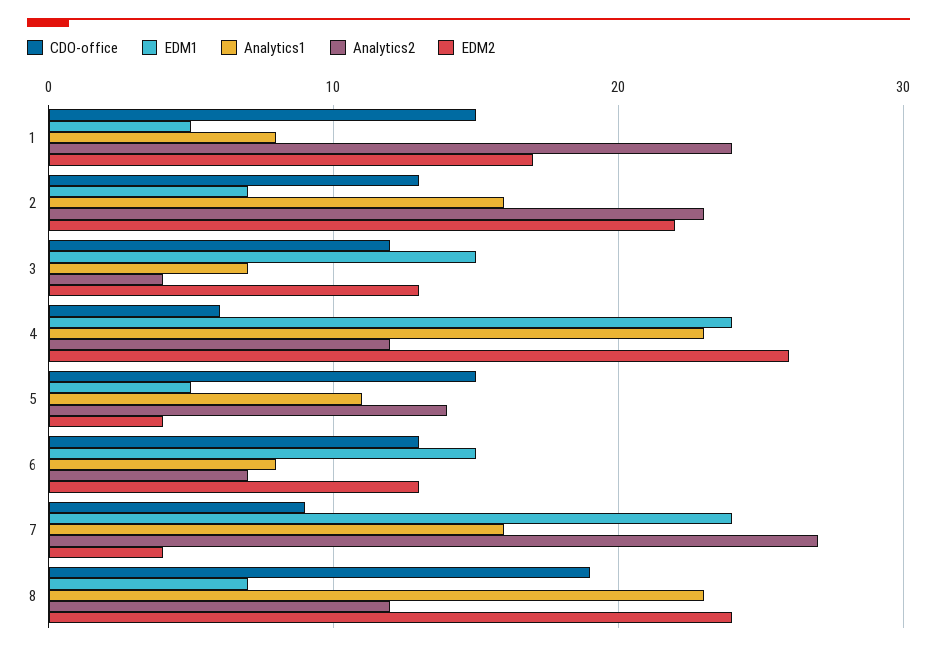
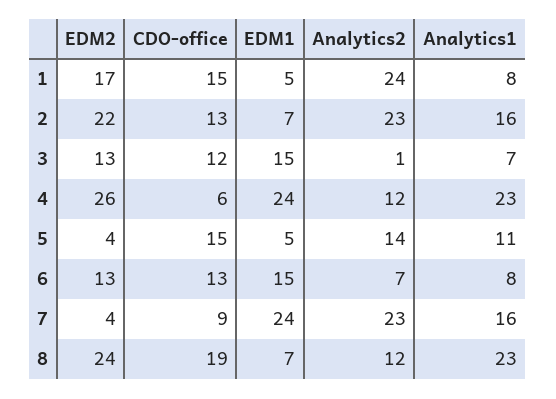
Analytics2, 3: 4 -> 1
Analytics2, 7: 27 -> 23

